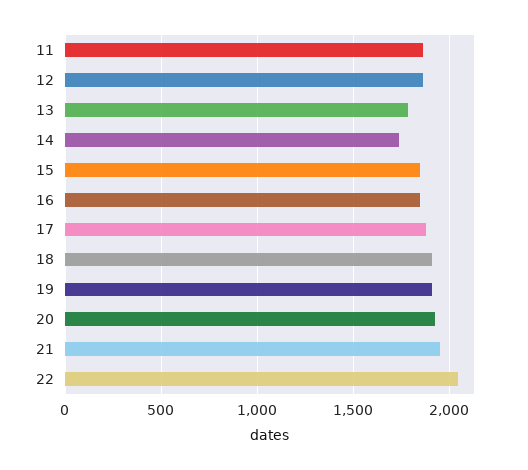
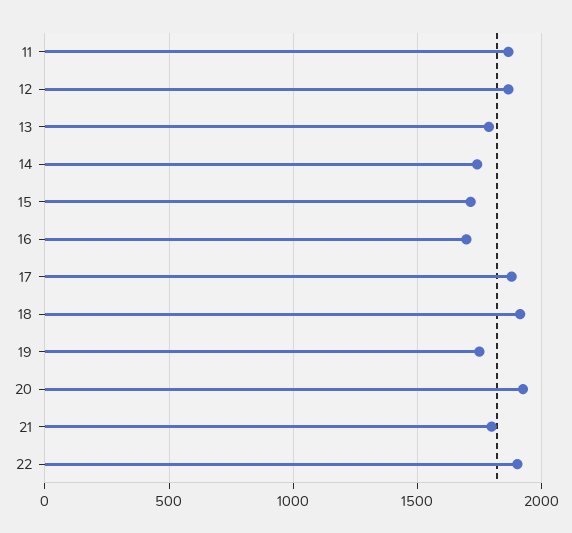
15: 1850 -> 1700
16: 1850 -> 1700
19: 1900 -> 1750
21: 1950 -> 1800
22: 2050 -> 1900

